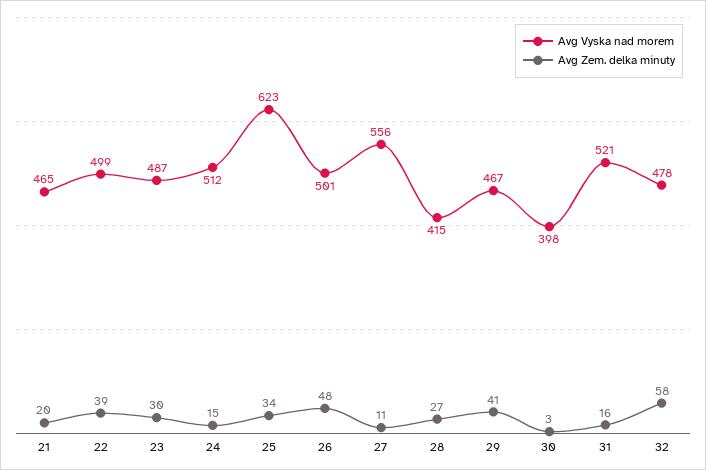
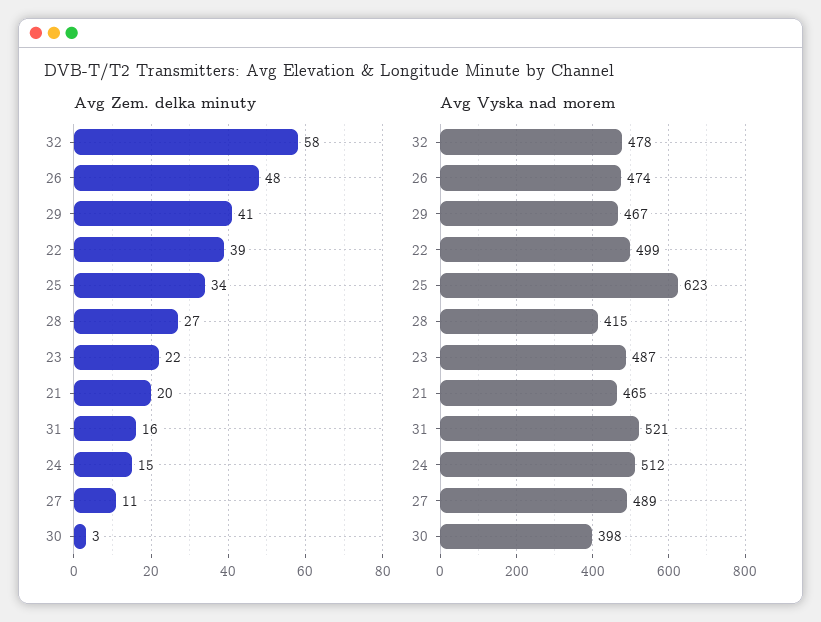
Avg Zem. delka minuty, 23: 30 -> 22
Avg Vyska nad morem, 26: 501 -> 474
Avg Vyska nad morem, 27: 556 -> 489

